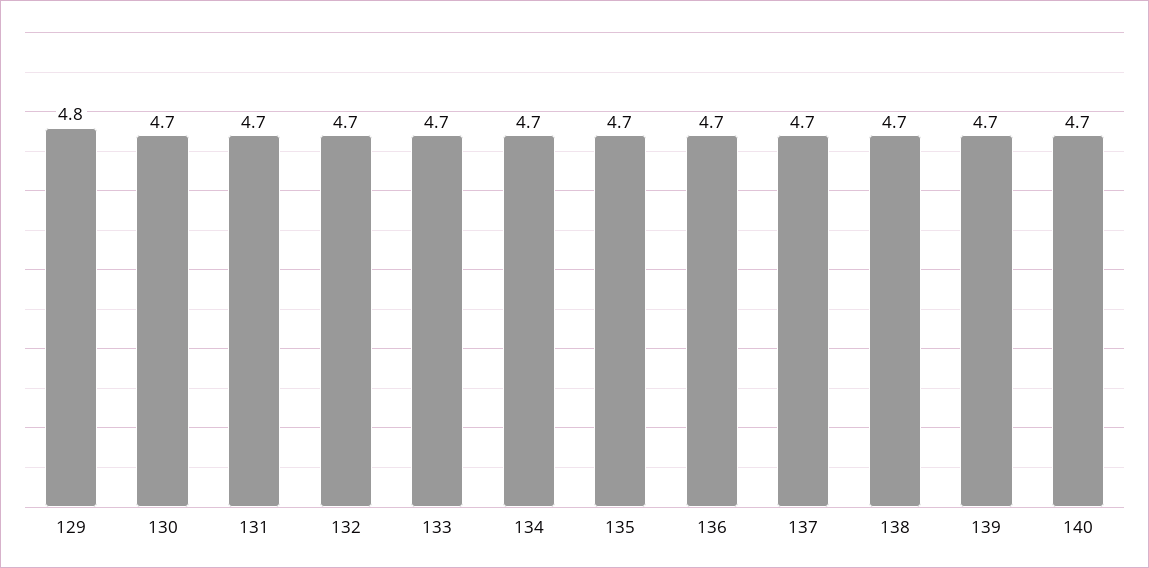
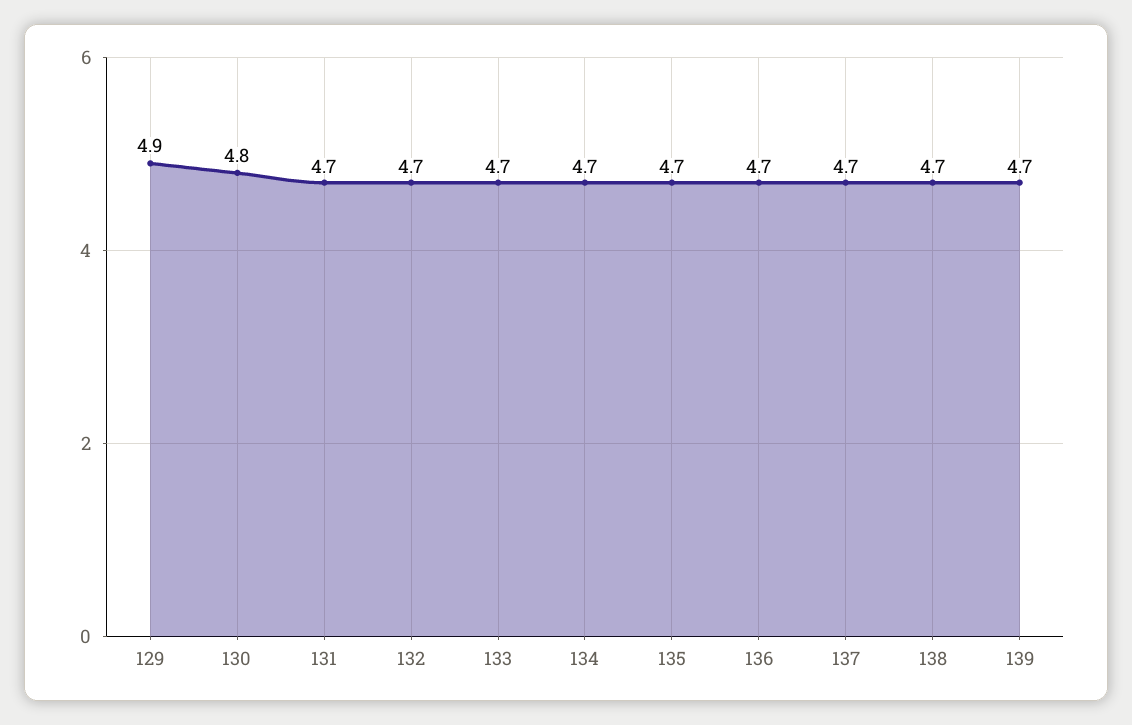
129: 4.8 -> 4.9
130: 4.7 -> 4.8
140: 4.7 -> none

